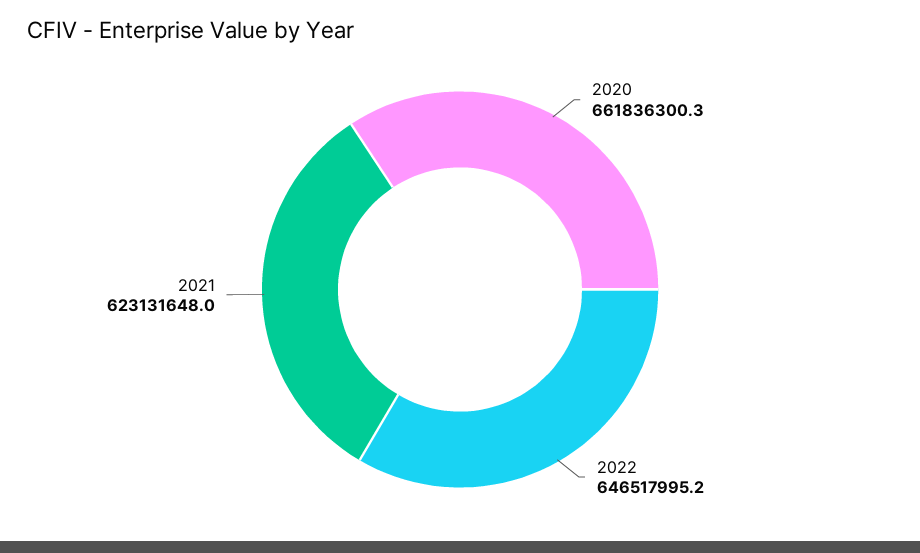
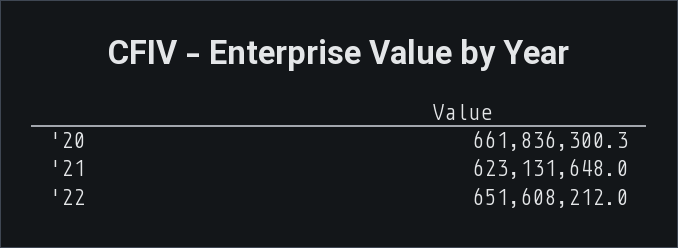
2022: 646517995.2 -> 651608212

